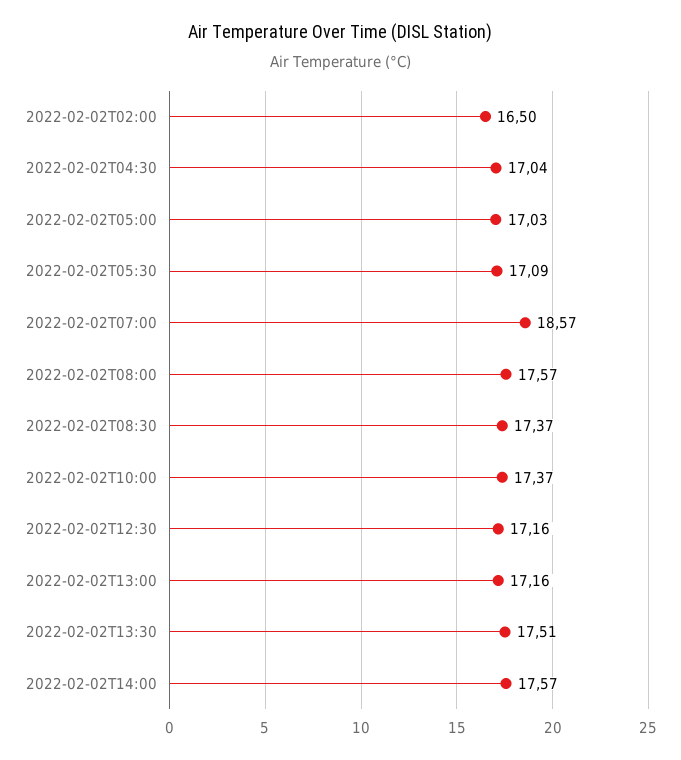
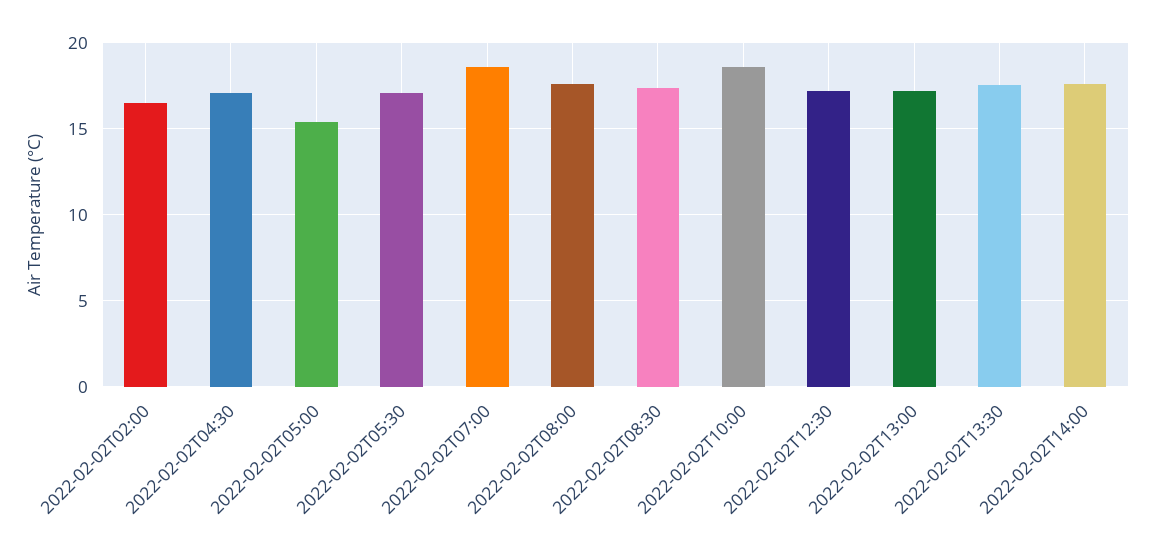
2022-02-02T05:00: 17.03 -> 15.5
2022-02-02T10:00: 17.37 -> 18.5

